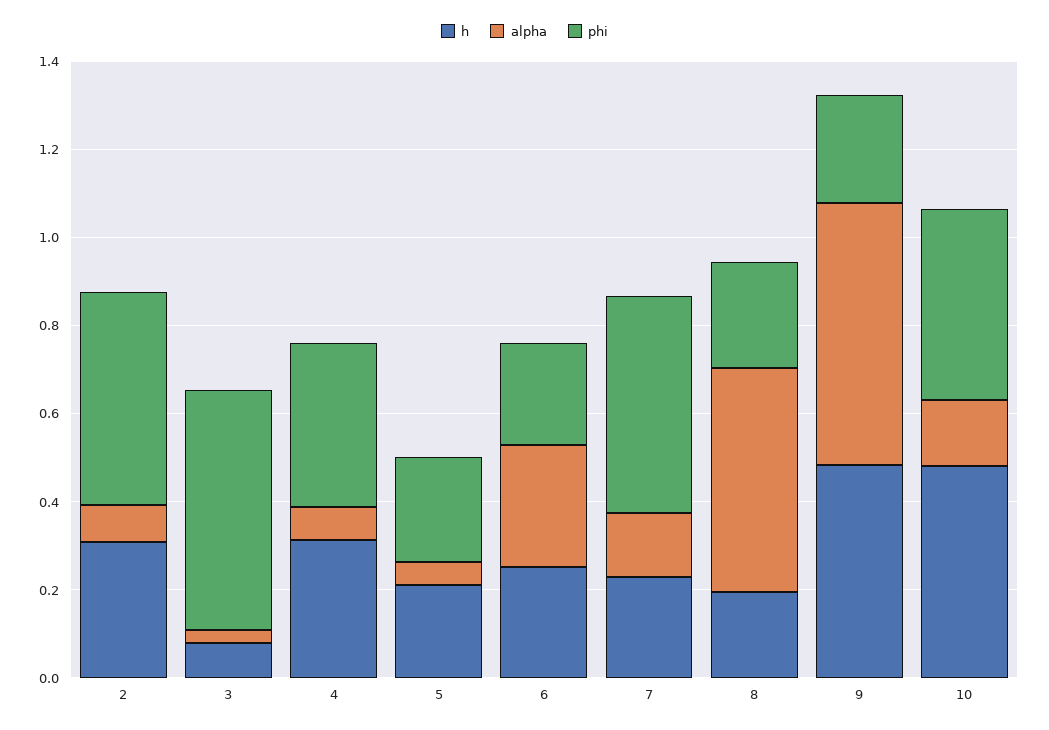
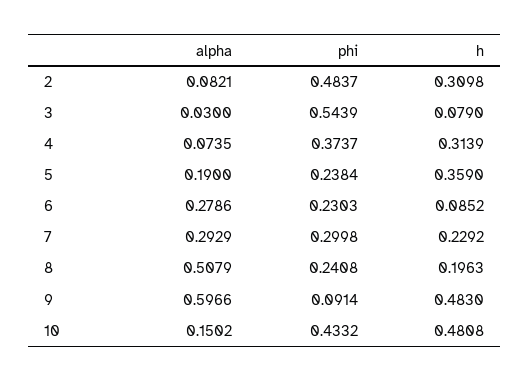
h, 5: 0.2 -> 0.359
alpha, 5: 0.05 -> 0.19
h, 6: 0.25 -> 0.0852
alpha, 7: 0.15 -> 0.2929
phi, 7: 0.5 -> 0.2998
phi, 9: 0.25 -> 0.0914

